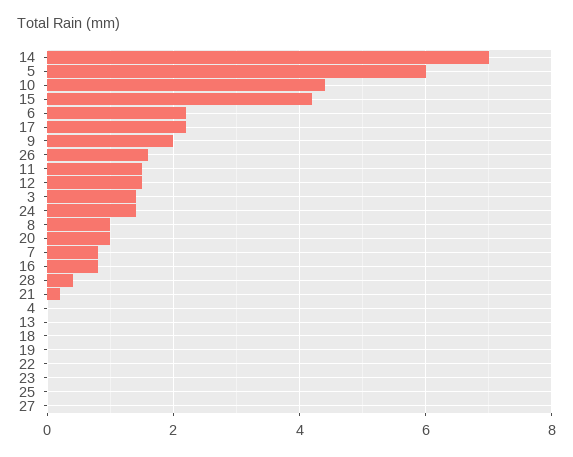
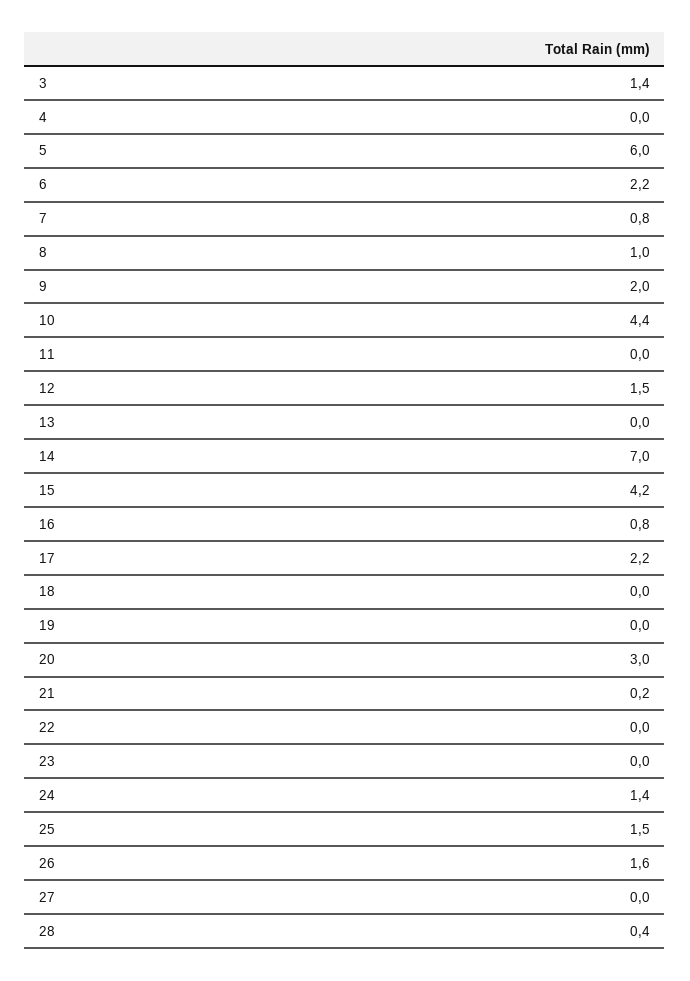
11: 1.5 -> 0
20: 1 -> 3
25: 0 -> 1.5

